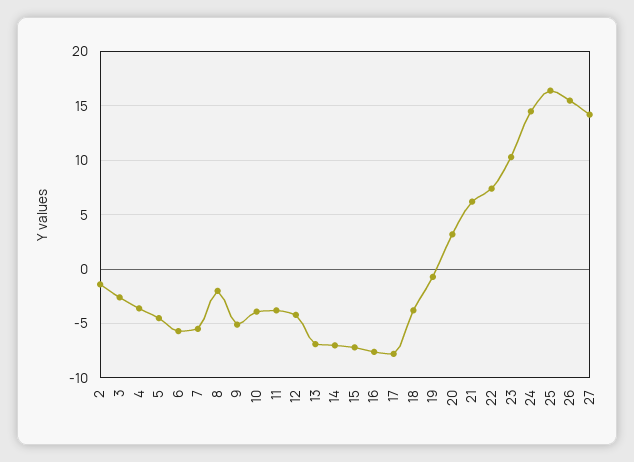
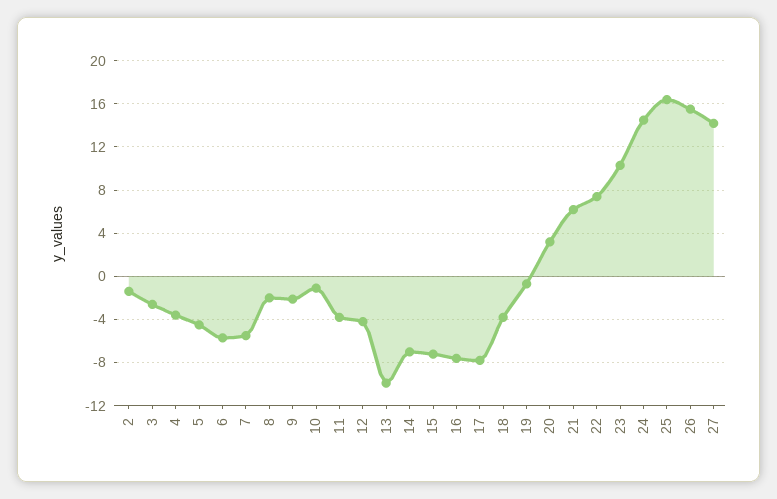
9: -5 -> -2
10: -4 -> -1
13: -7 -> -10

